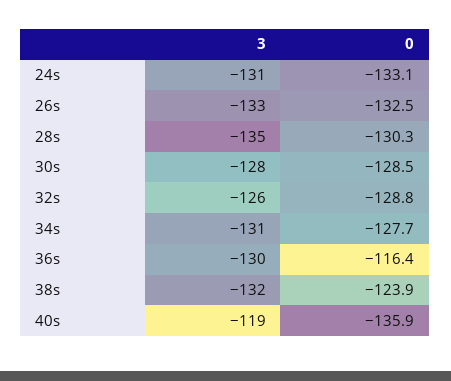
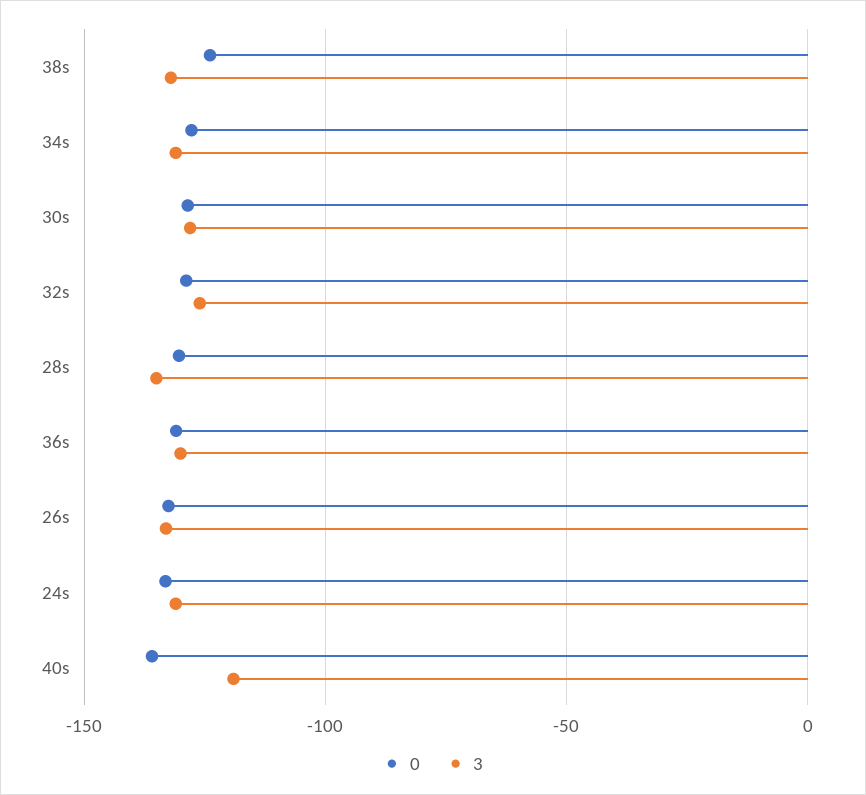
0, 36s: -116.4 -> -130

